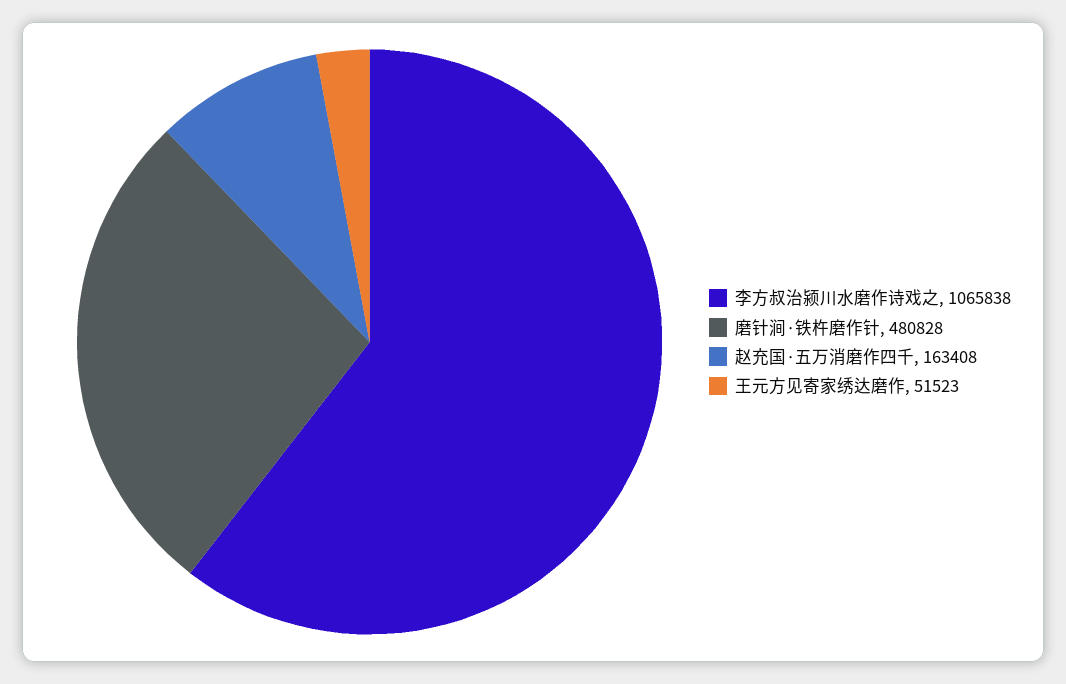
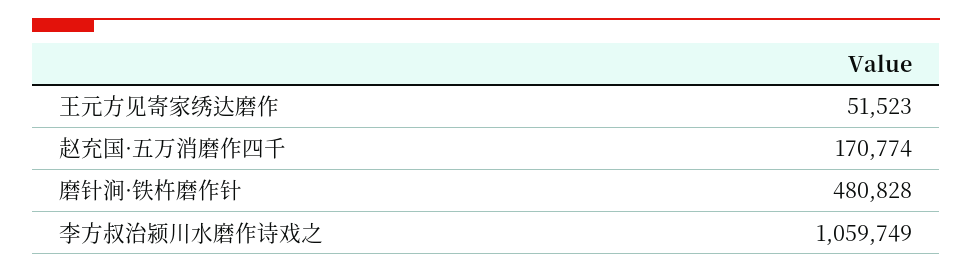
李方叔治颍川水磨作诗戏之: 1065838 -> 1059749
赵充国·五万消磨作四千: 163408 -> 170774

